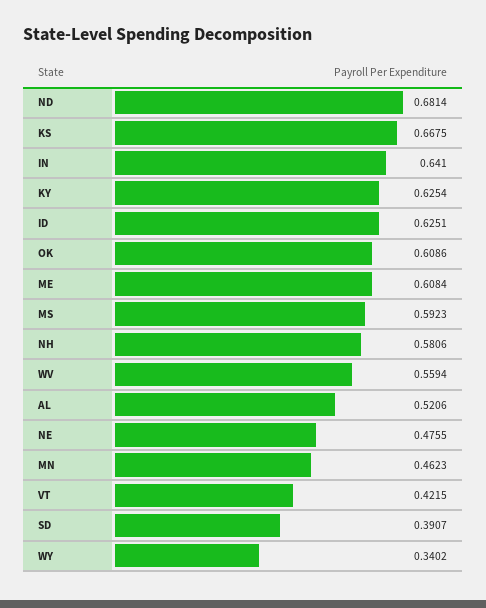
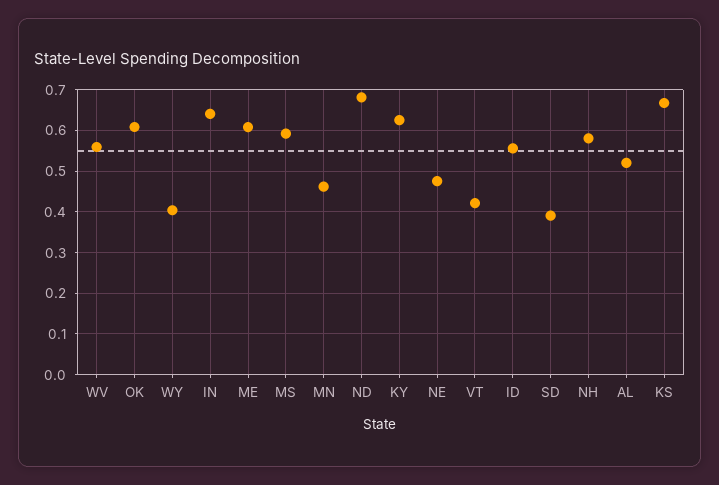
ID: 0.6251 -> 0.56
WY: 0.3402 -> 0.4

